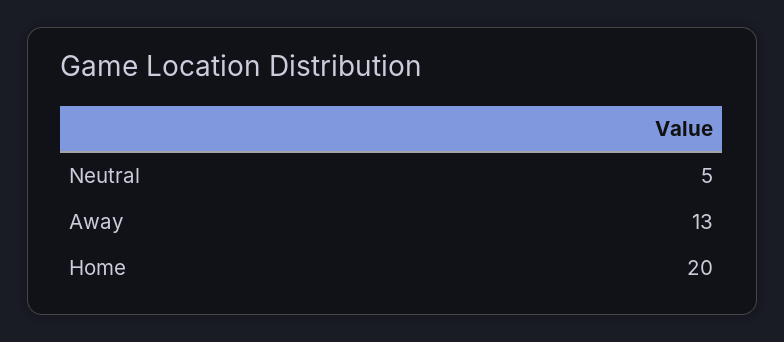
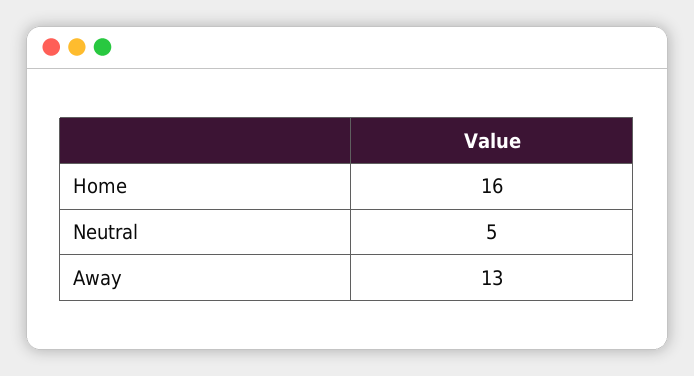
Home: 20 -> 16

